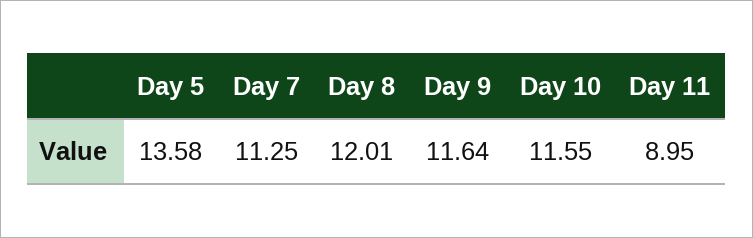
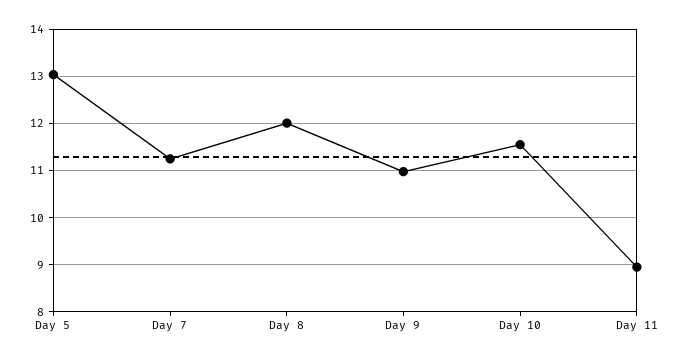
Day 5: 13.58 -> 13
Day 9: 11.64 -> 11

